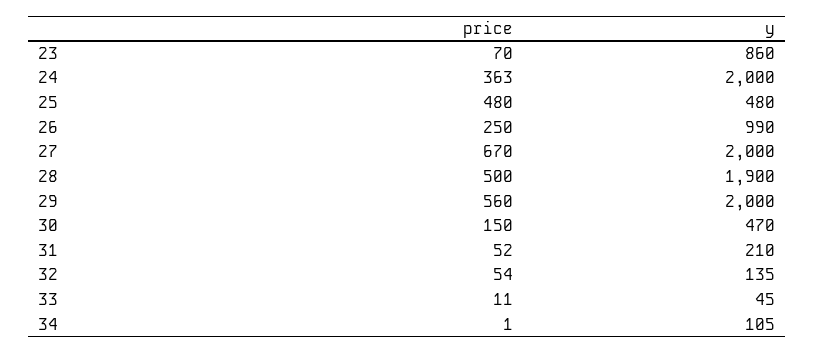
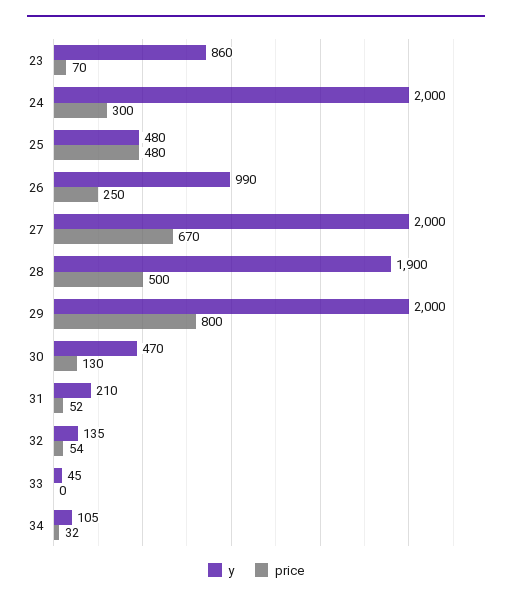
price, 24: 363 -> 300
price, 29: 560 -> 800
price, 30: 150 -> 130
price, 33: 11 -> 0
price, 34: 1 -> 32

